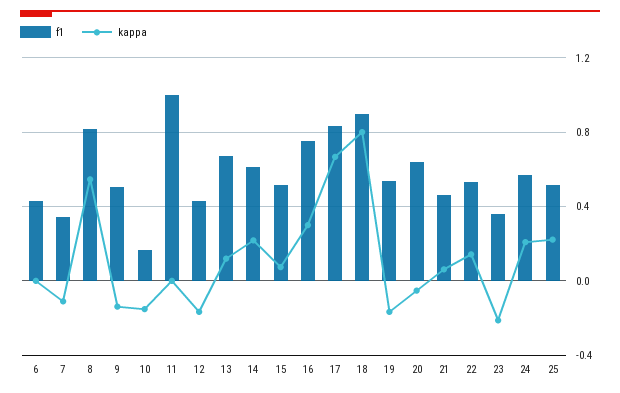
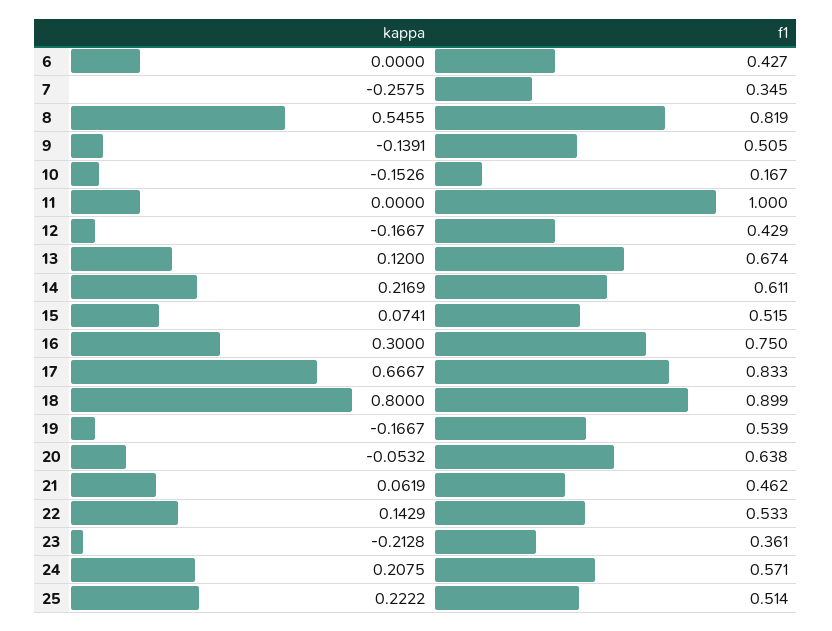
kappa, 7: -0.1 -> -0.2575

